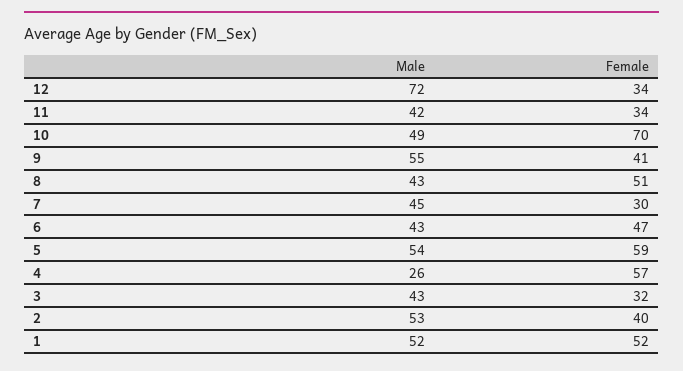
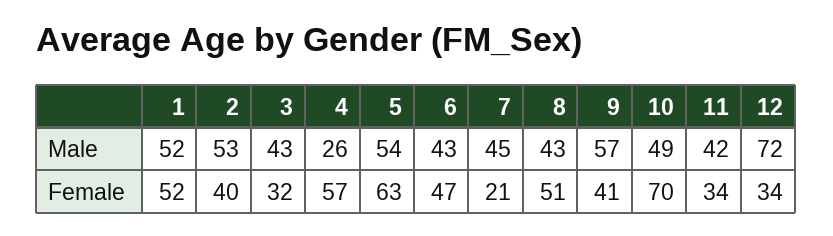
Male, 9: 55 -> 57
Female, 7: 30 -> 21
Female, 5: 59 -> 63

